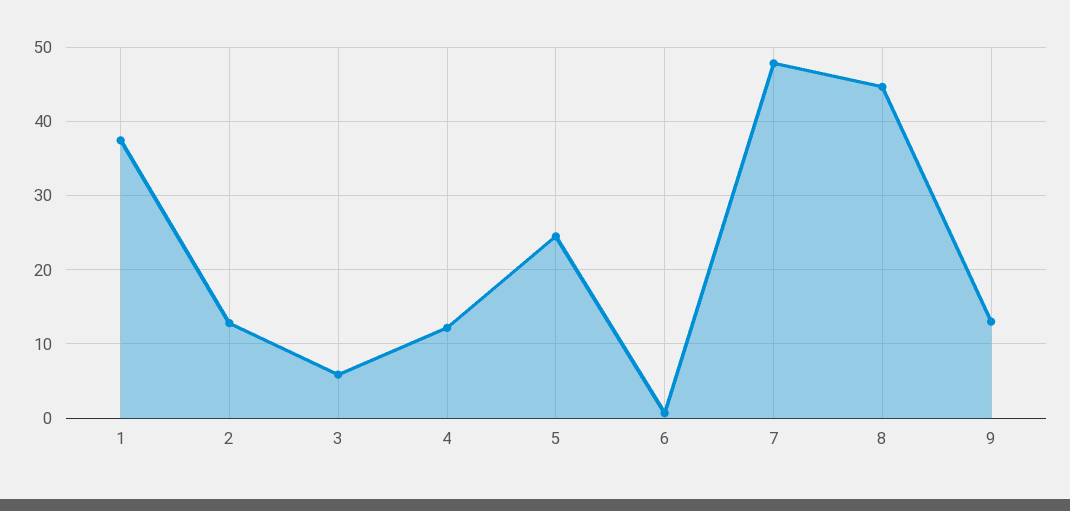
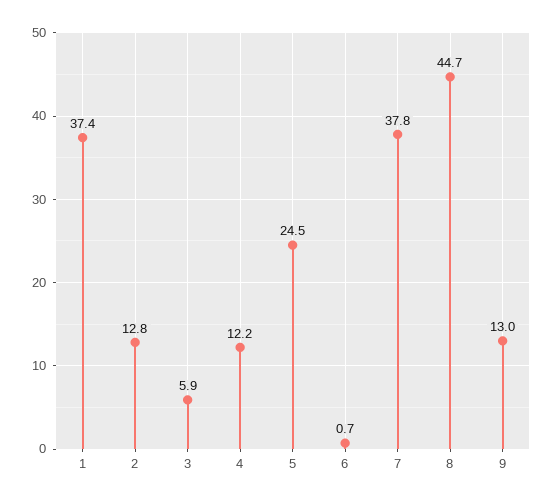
7: 48 -> 37.8

